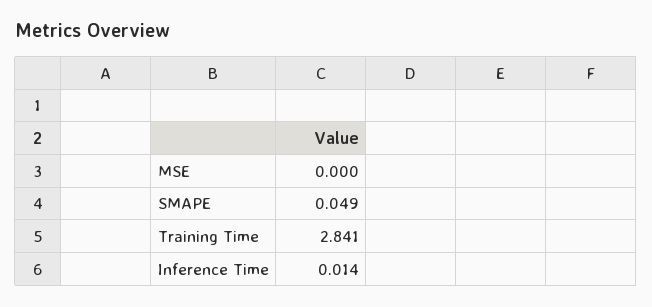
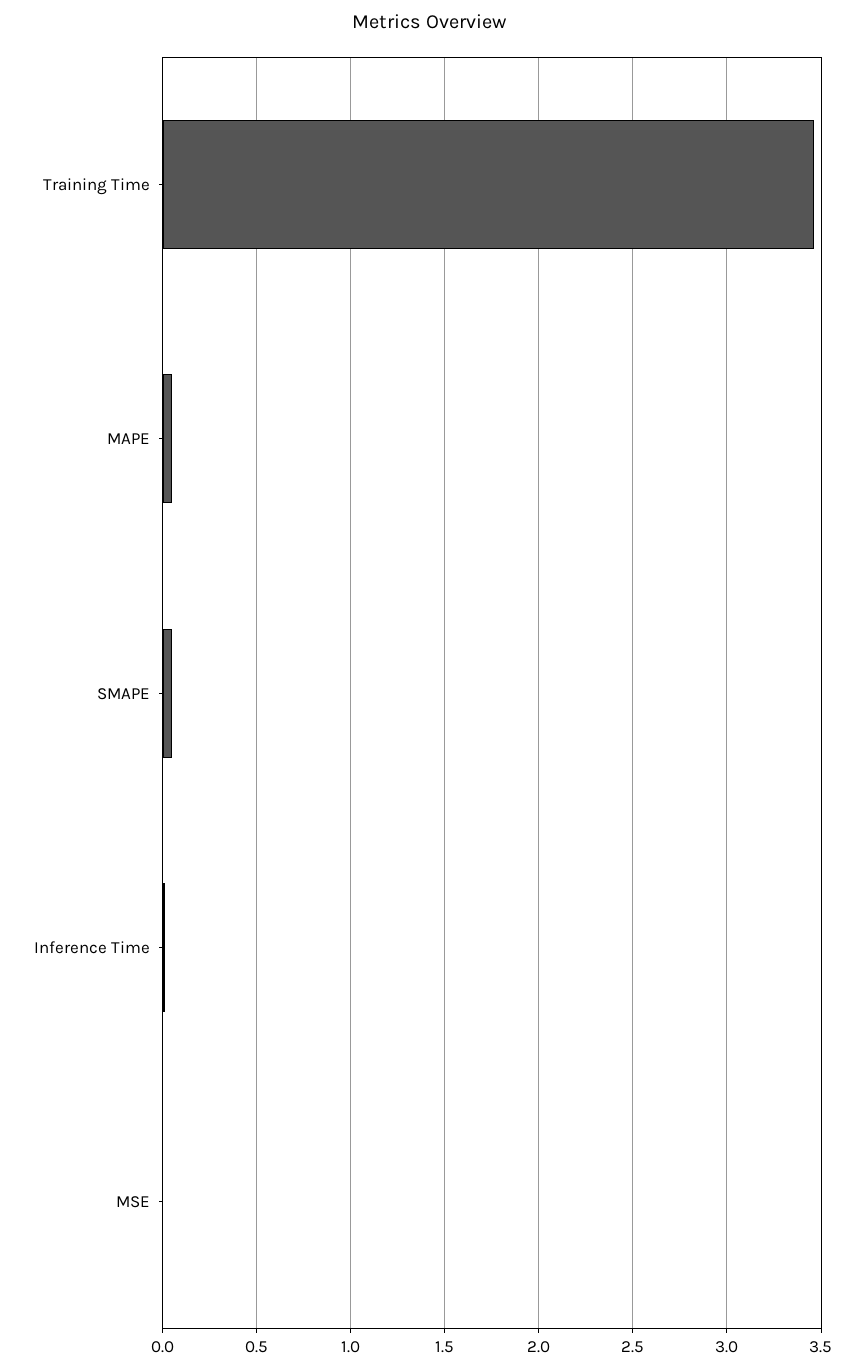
Training Time: 2.841 -> 3.45
MAPE: none -> 0.05

